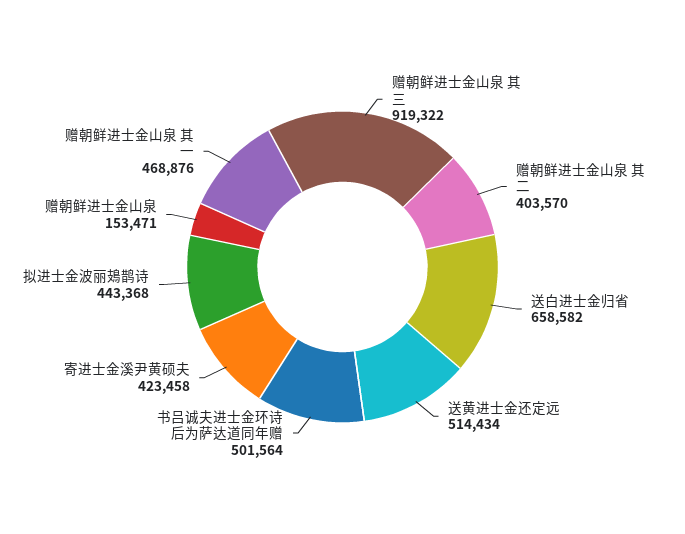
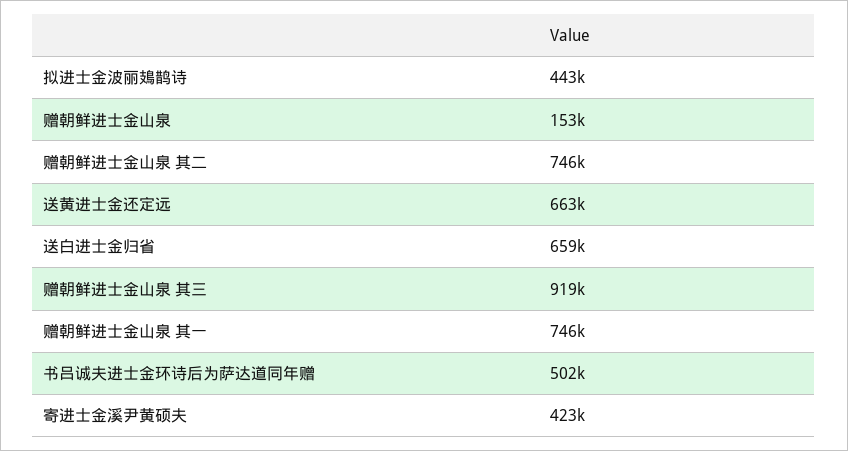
赠朝鲜进士金山泉 其二: 403570 -> 746000
送黄进士金还定远: 514434 -> 663000
赠朝鲜进士金山泉 其一: 468876 -> 746000

